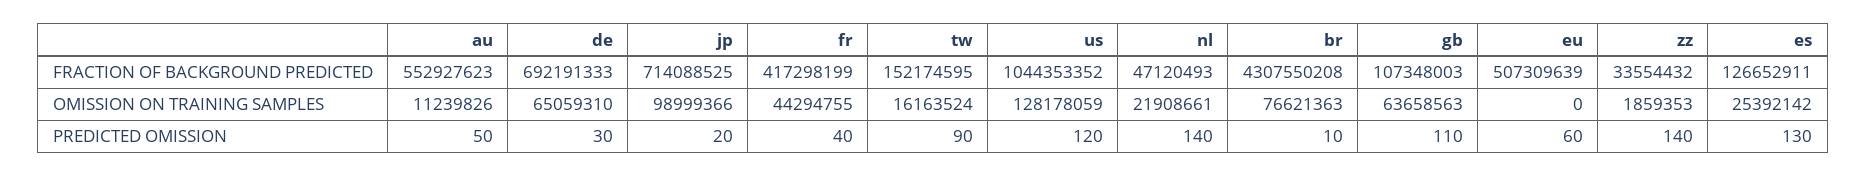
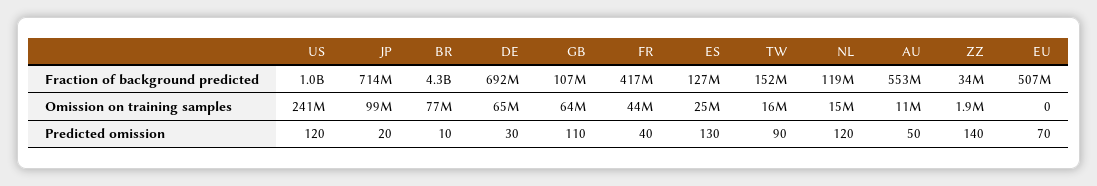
nl, FRACTION OF BACKGROUND PREDICTED: 47120493 -> 119000000
us, OMISSION ON TRAINING SAMPLES: 128178059 -> 241000000
nl, OMISSION ON TRAINING SAMPLES: 21908661 -> 15000000
nl, PREDICTED OMISSION: 140 -> 120
eu, PREDICTED OMISSION: 60 -> 70

